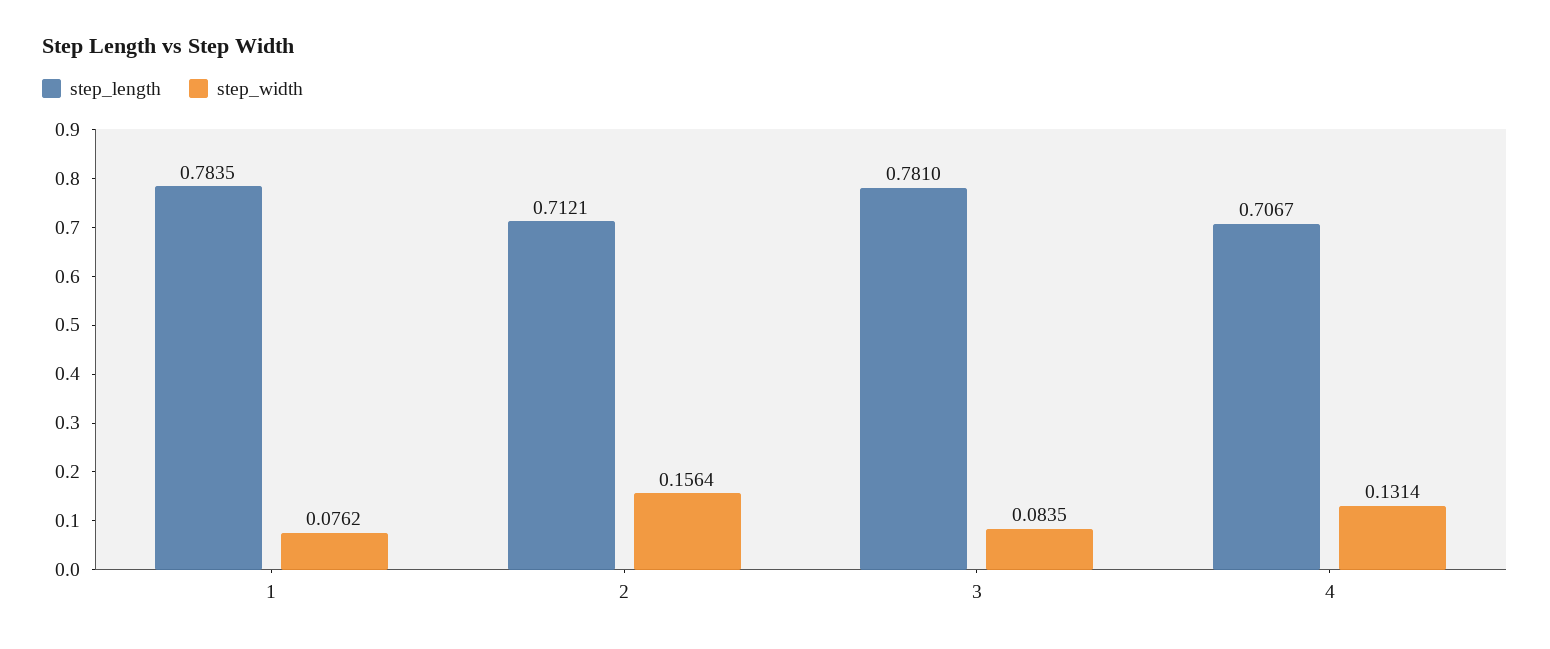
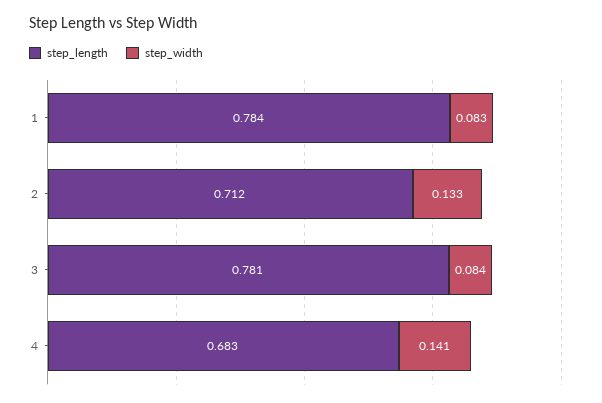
step_width, 1: 0.0762 -> 0.083
step_width, 2: 0.1564 -> 0.133
step_length, 4: 0.7067 -> 0.683
step_width, 4: 0.1314 -> 0.141

